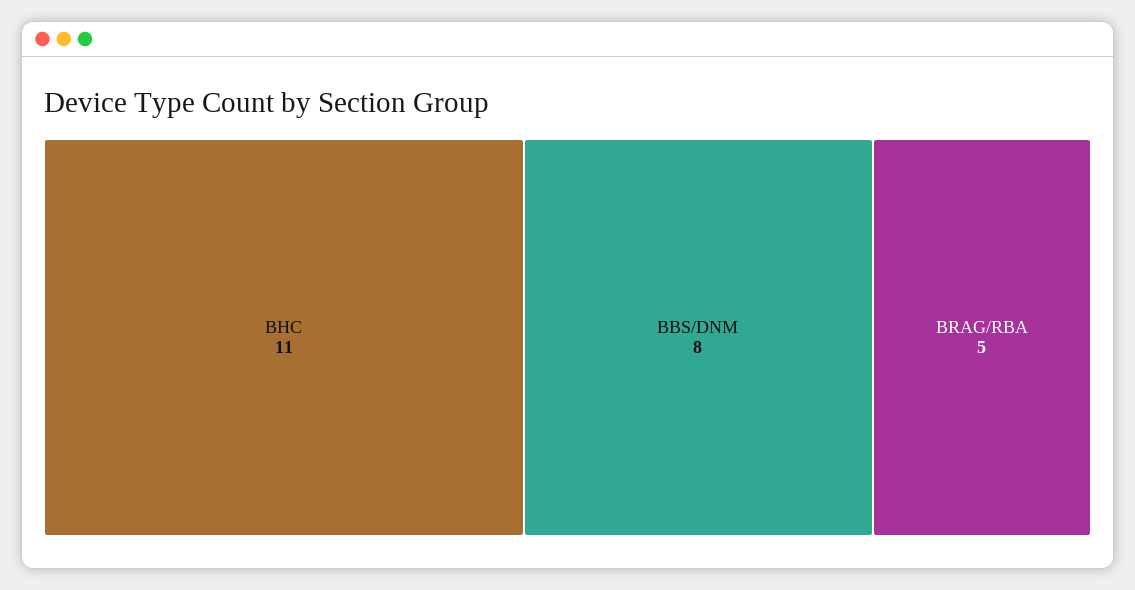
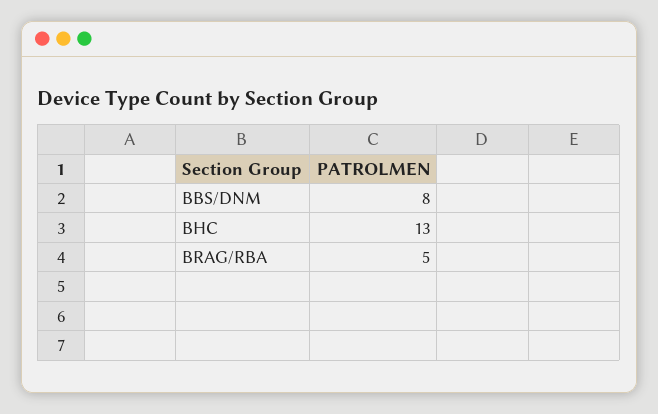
BHC: 11 -> 13

